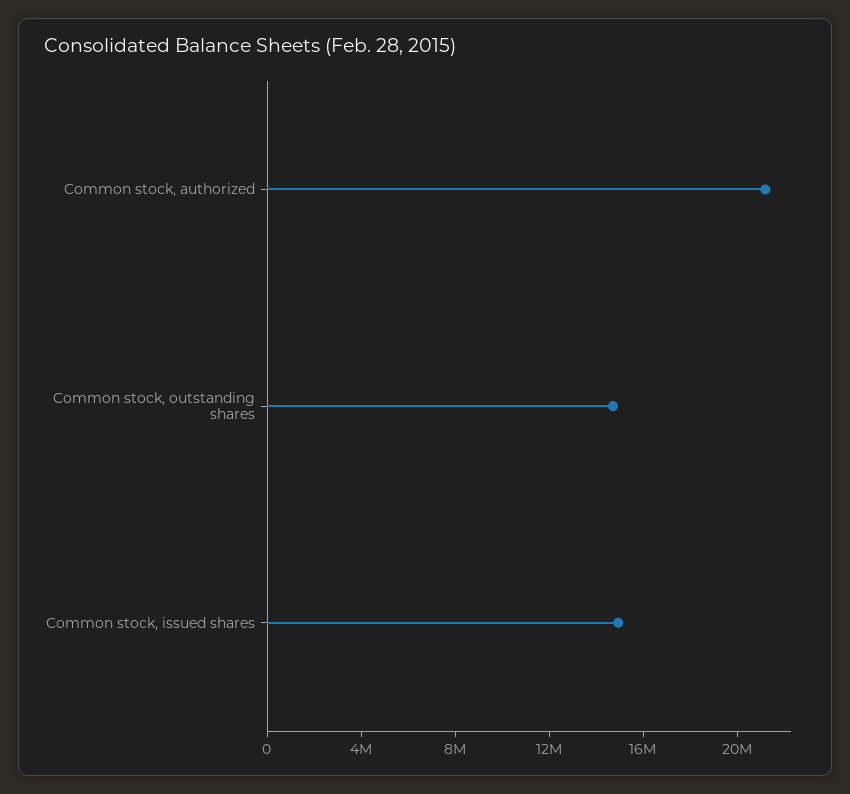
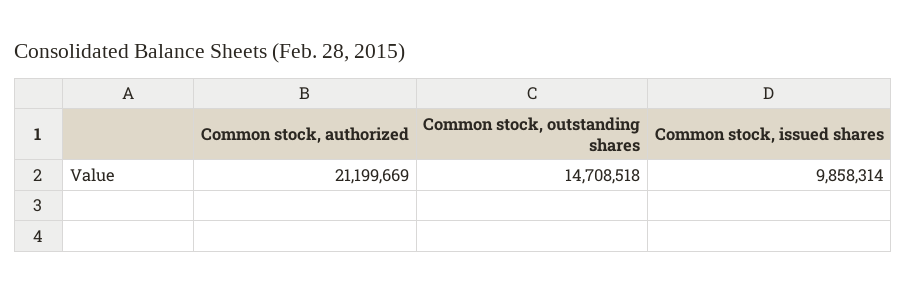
Common stock, issued shares: 15000000 -> 9858314

